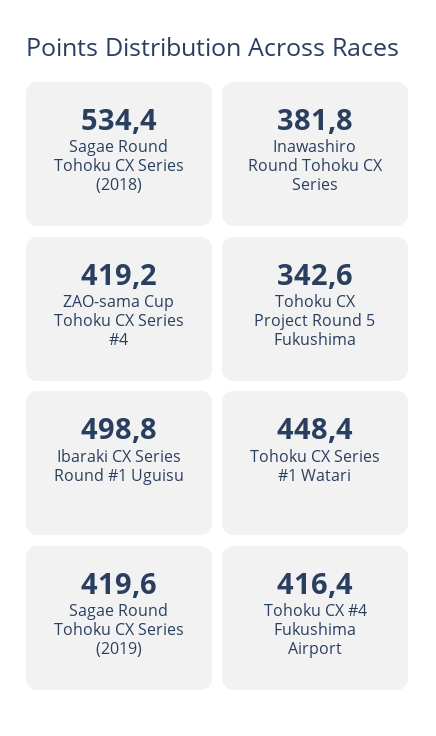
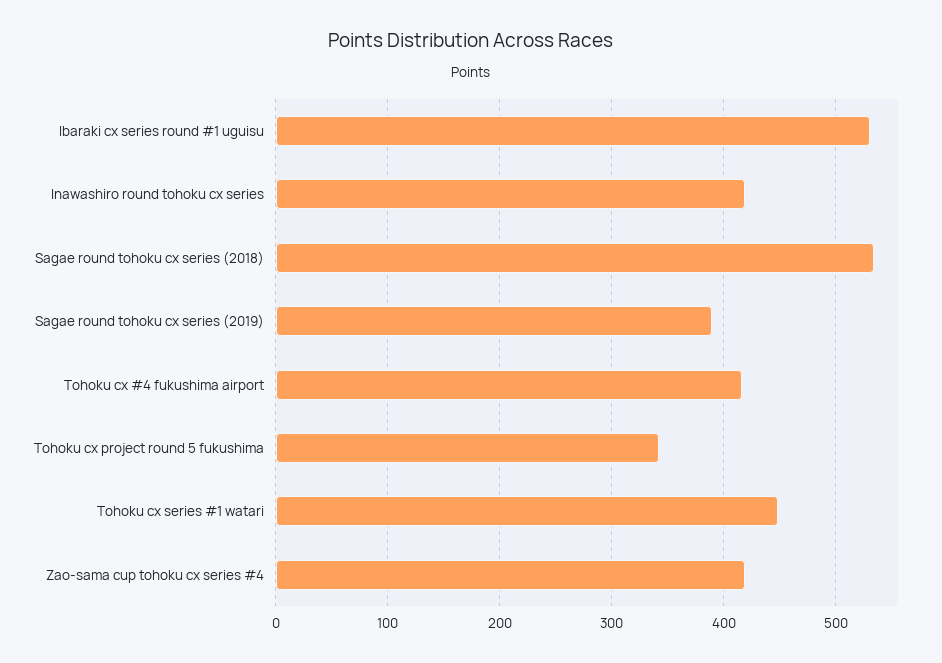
Inawashiro Round Tohoku CX Series: 381.8 -> 420
Ibaraki CX Series Round #1 Uguisu: 498.8 -> 530
Sagae Round Tohoku CX Series (2019): 419.6 -> 390

